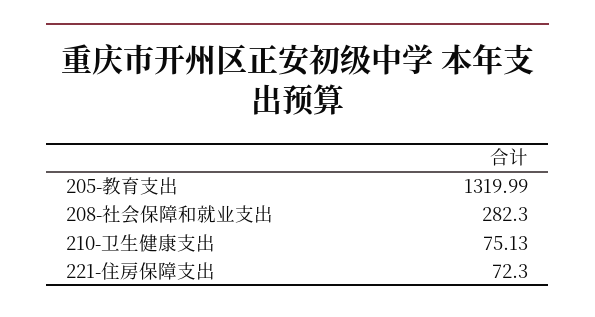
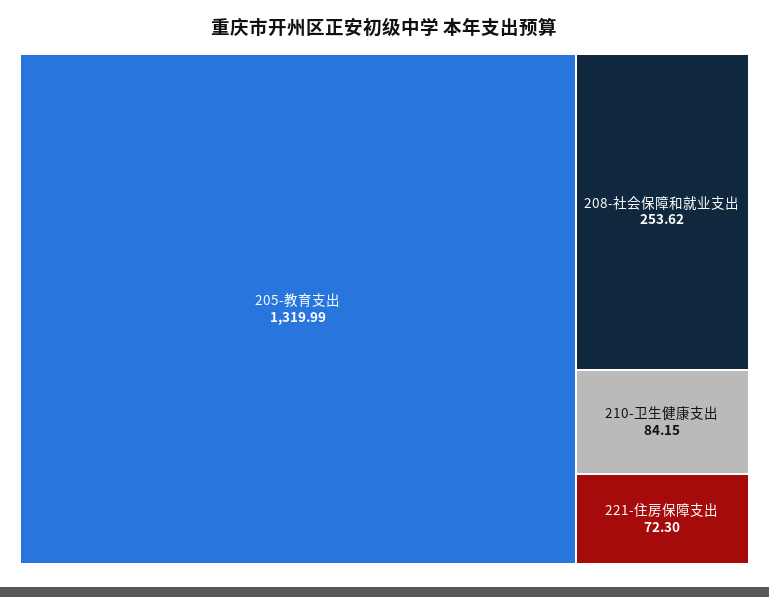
208-社会保障和就业支出: 282.3 -> 253.62
210-卫生健康支出: 75.13 -> 84.15

